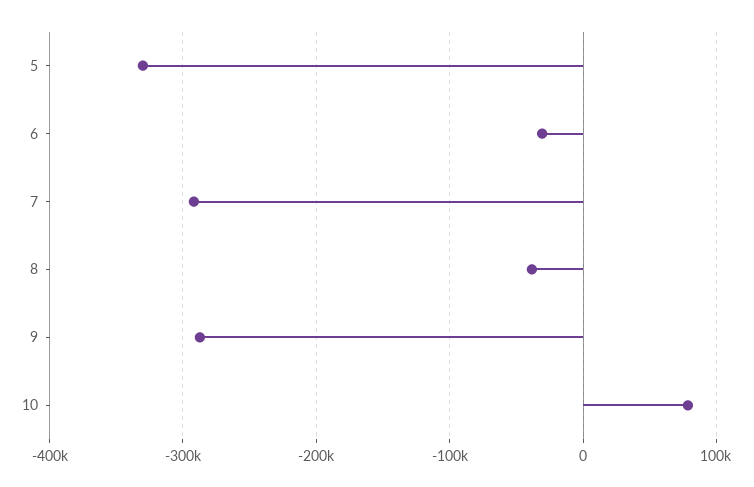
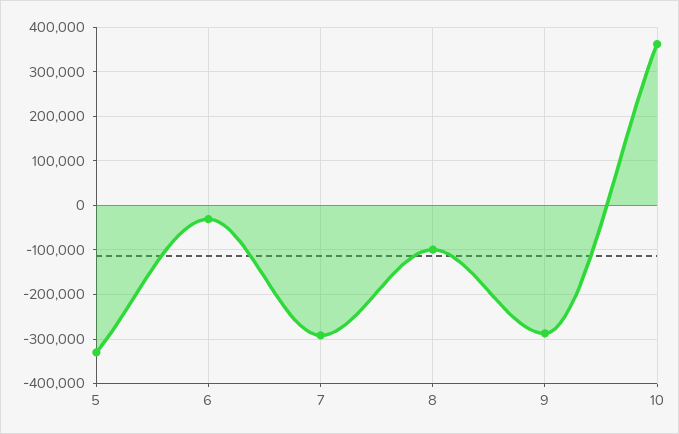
8: -40000 -> -100000
10: 80000 -> 360000

